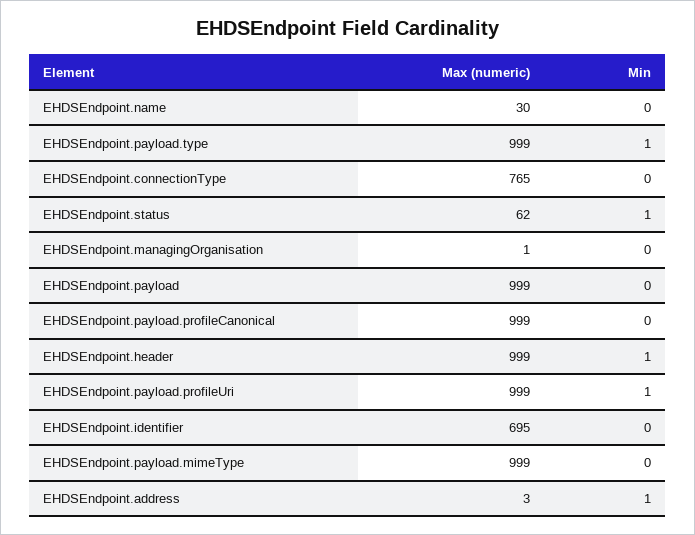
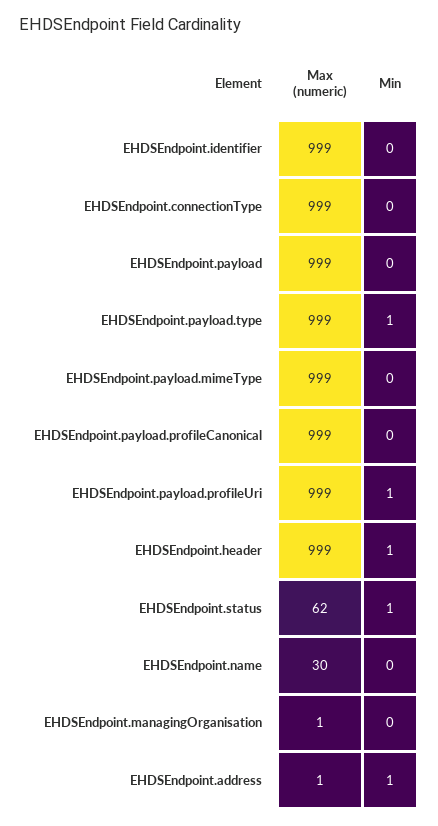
Max (numeric), EHDSEndpoint.connectionType: 765 -> 999
Max (numeric), EHDSEndpoint.identifier: 695 -> 999
Max (numeric), EHDSEndpoint.address: 3 -> 1

